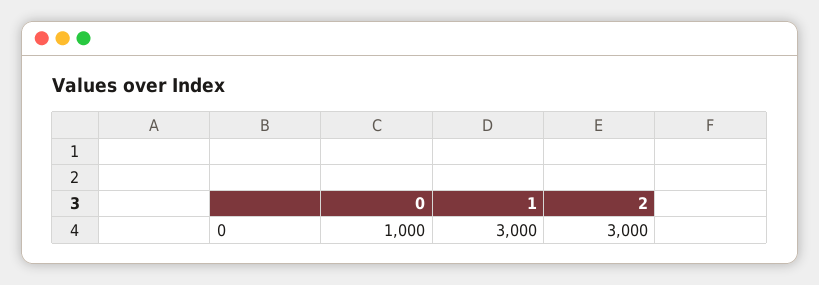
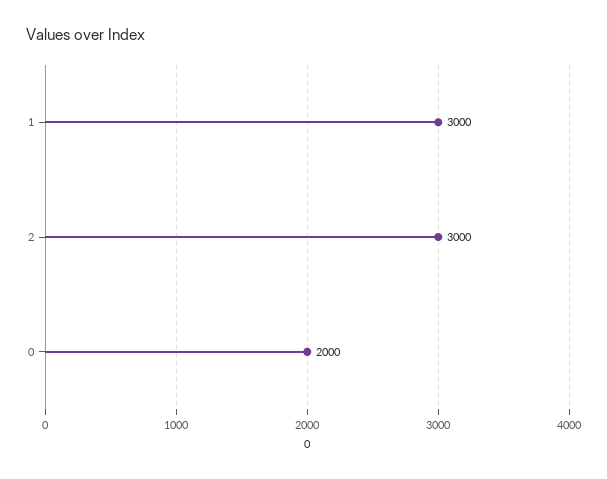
0: 1000 -> 2000

